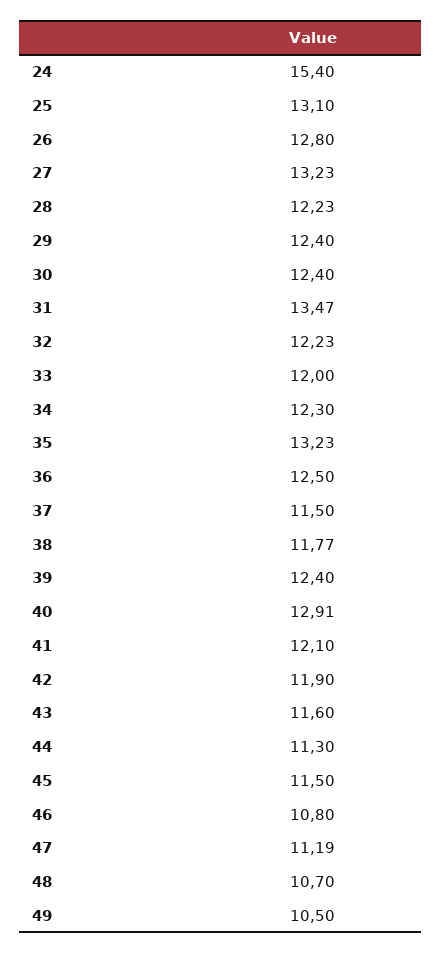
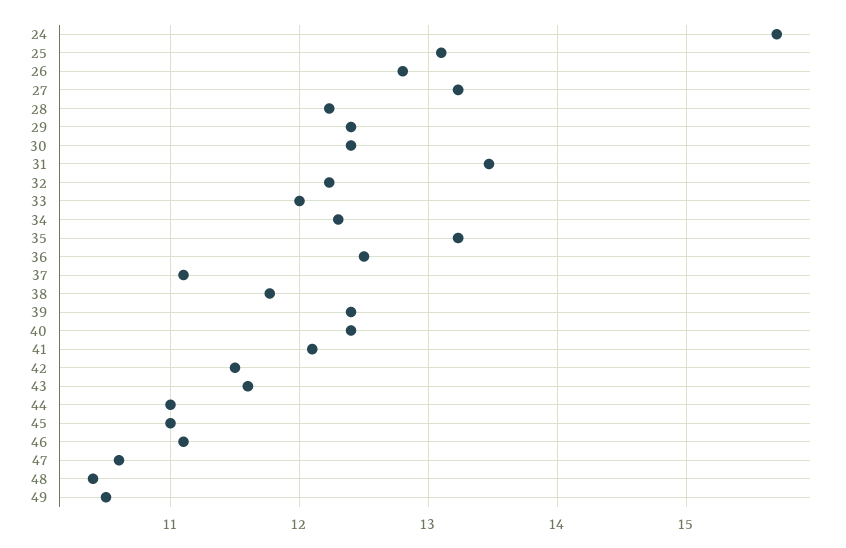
24: 15.4 -> 15.7
37: 11.5 -> 11.1
40: 12.91 -> 12.4
42: 11.9 -> 11.5
44: 11.3 -> 11
45: 11.5 -> 11
46: 10.8 -> 11.1
47: 11.19 -> 10.6
48: 10.7 -> 10.4

